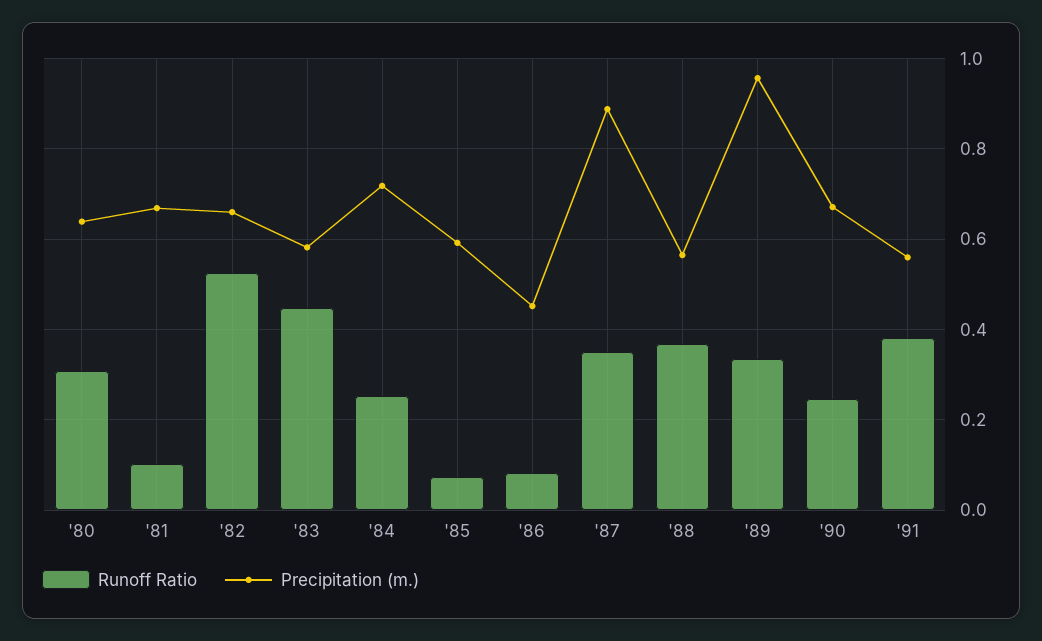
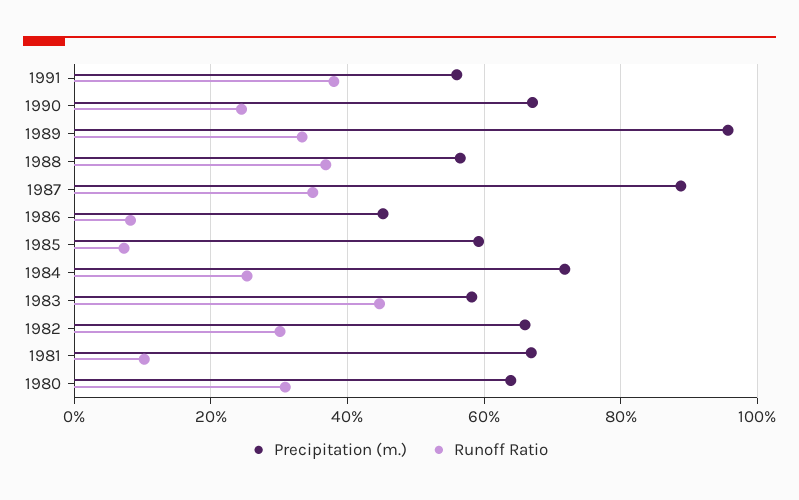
Runoff Ratio, '82: 0.52 -> 0.3

